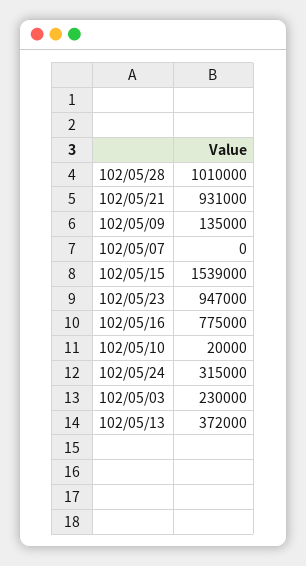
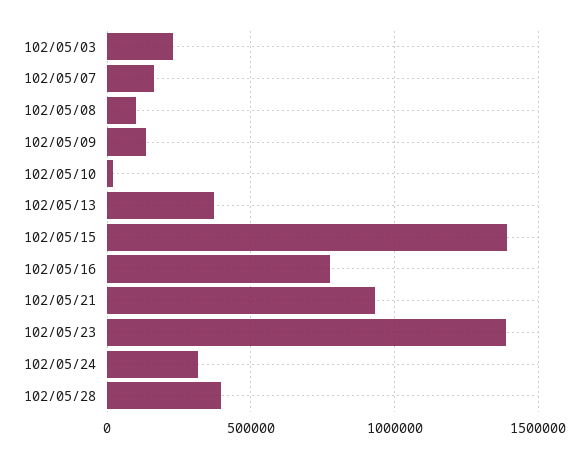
102/05/28: 1010000 -> 400000
102/05/07: 0 -> 150000
102/05/15: 1539000 -> 1400000
102/05/23: 947000 -> 1400000
102/05/08: none -> 100000

